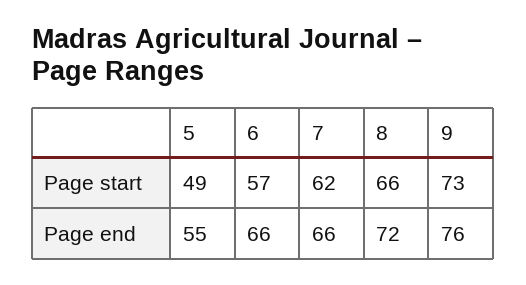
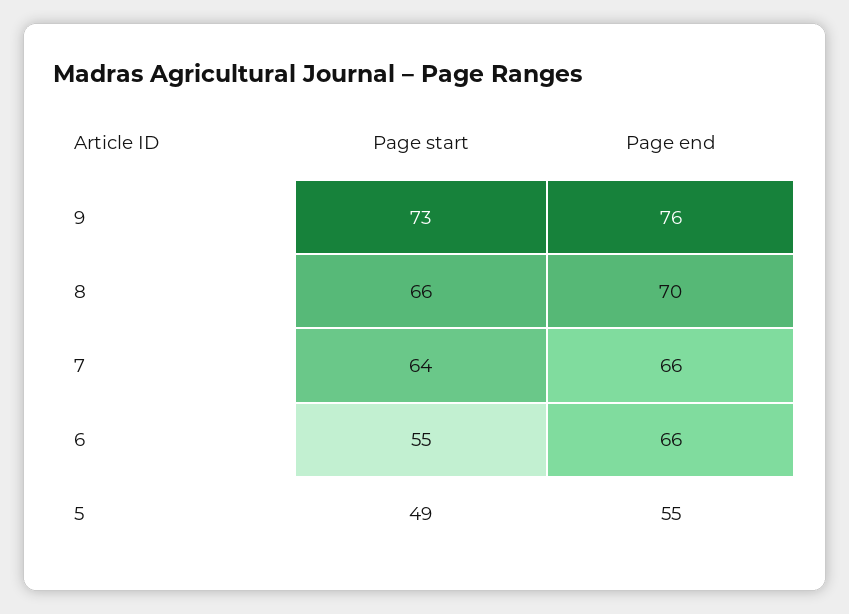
6, Page start: 57 -> 55
7, Page start: 62 -> 64
8, Page end: 72 -> 70

